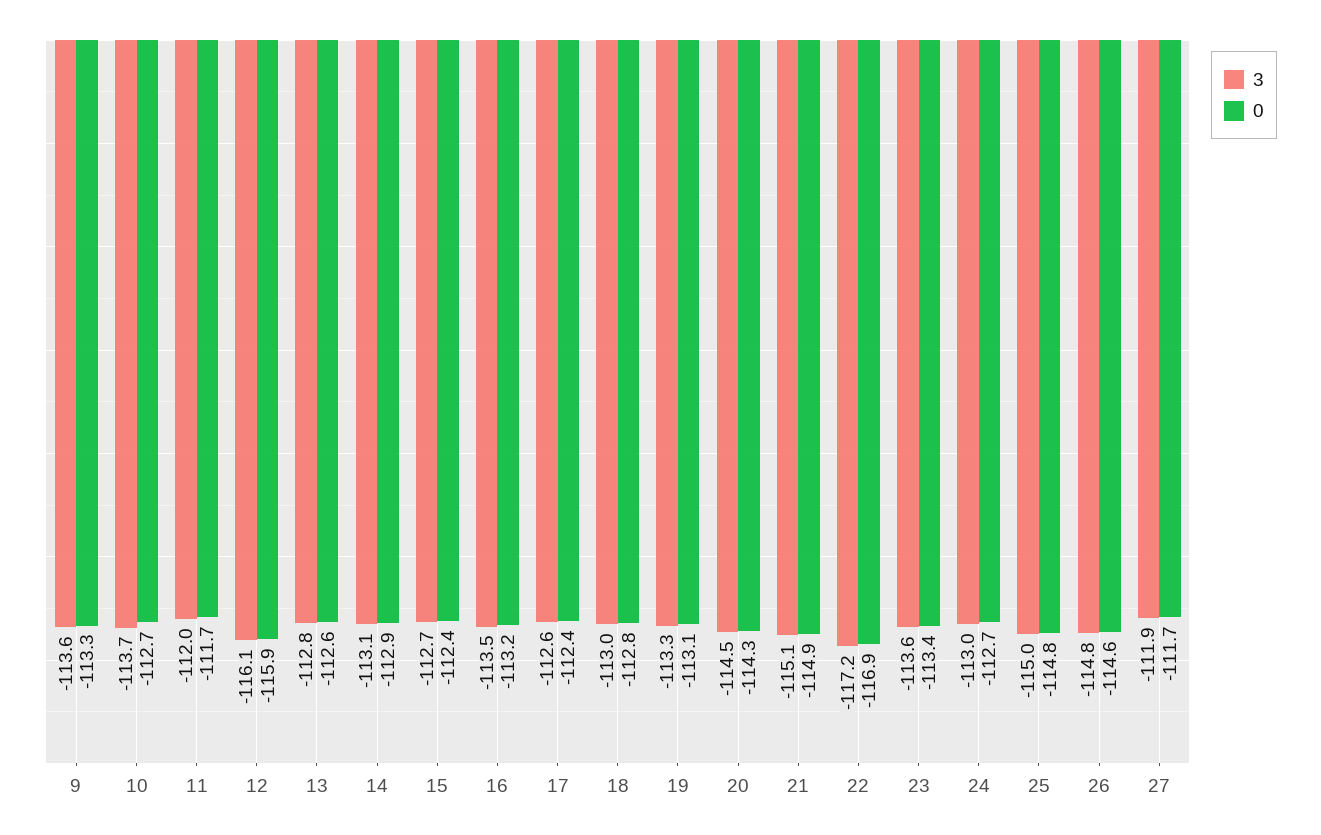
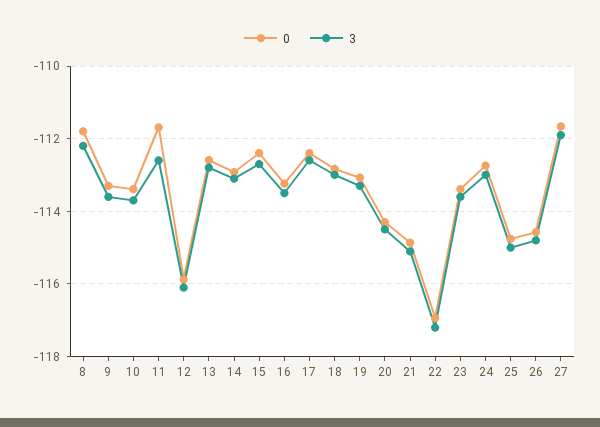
0, 10: -112.7 -> -113.4
3, 11: -112 -> -112.6
0, 8: none -> -111.8
3, 8: none -> -112.2

